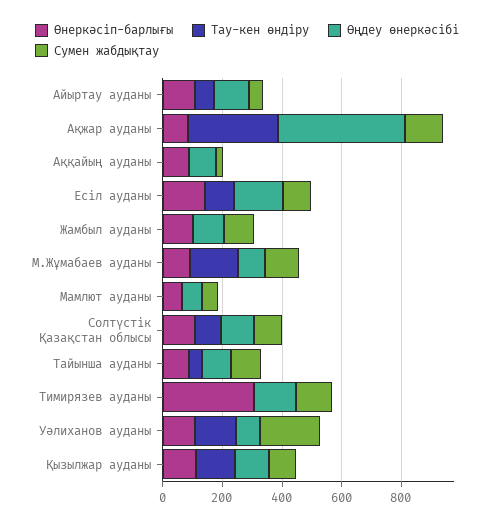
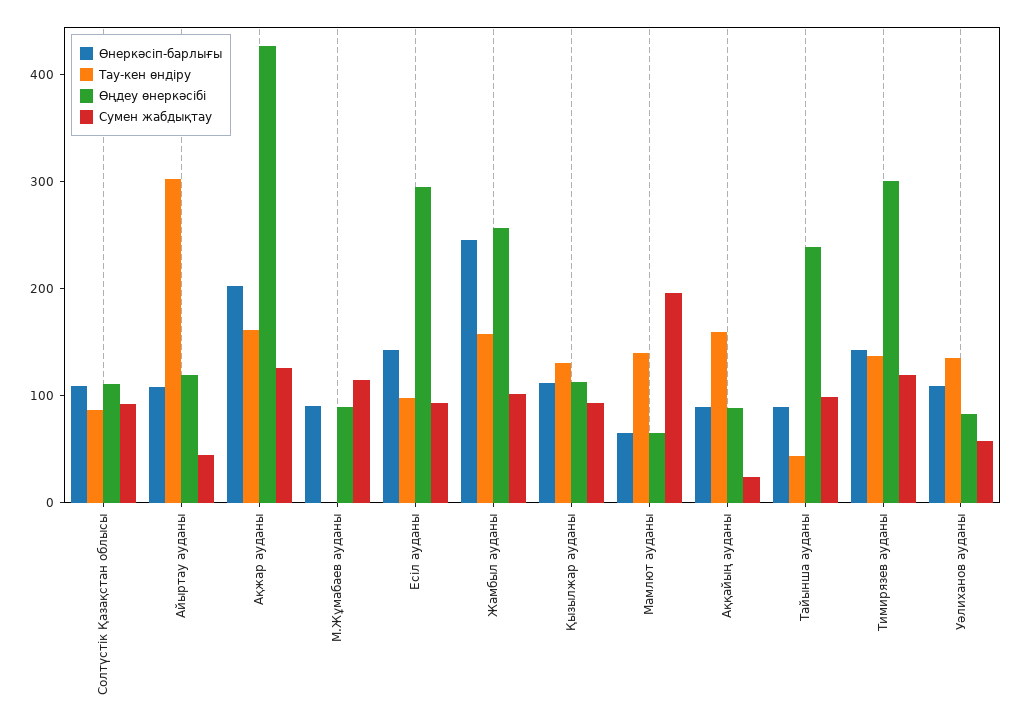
Тау-кен өндіру, Айыртау ауданы: 50 -> 300
Өнеркәсіп-барлығы, Ақжар ауданы: 100 -> 200
Тау-кен өндіру, Ақжар ауданы: 300 -> 160
Тау-кен өндіру, Аққайың ауданы: 0 -> 160
Өңдеу өнеркәсібі, Есіл ауданы: 150 -> 300
Өнеркәсіп-барлығы, Жамбыл ауданы: 100 -> 240
Тау-кен өндіру, Жамбыл ауданы: 0 -> 160
Өңдеу өнеркәсібі, Жамбыл ауданы: 100 -> 260
Тау-кен өндіру, М.Жұмабаев ауданы: 150 -> 0
Тау-кен өндіру, Мамлют ауданы: 0 -> 140
Сумен жабдықтау, Мамлют ауданы: 50 -> 200
Өңдеу өнеркәсібі, Тайынша ауданы: 100 -> 240
Өнеркәсіп-барлығы, Тимирязев ауданы: 300 -> 140
Тау-кен өндіру, Тимирязев ауданы: 0 -> 140
Өңдеу өнеркәсібі, Тимирязев ауданы: 150 -> 300
Сумен жабдықтау, Уәлиханов ауданы: 200 -> 60

